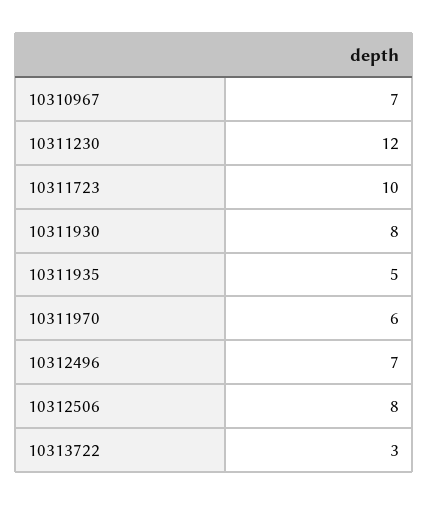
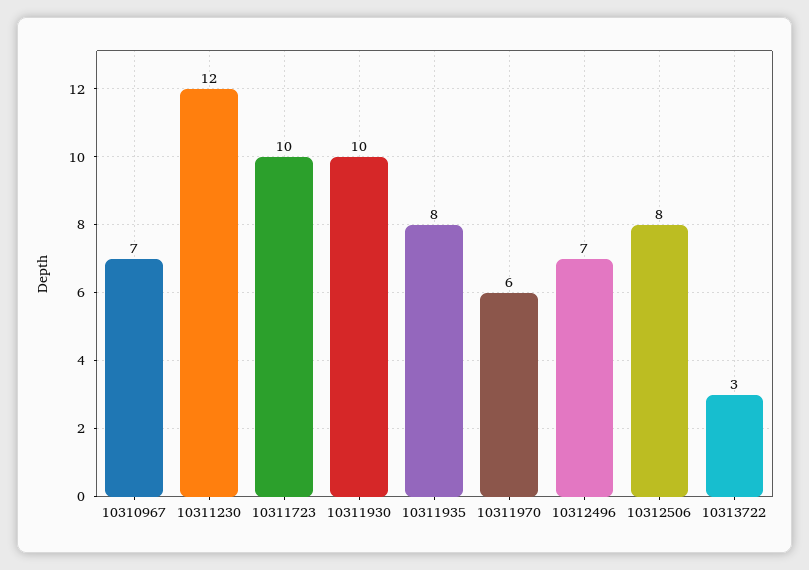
10311930: 8 -> 10
10311935: 5 -> 8

